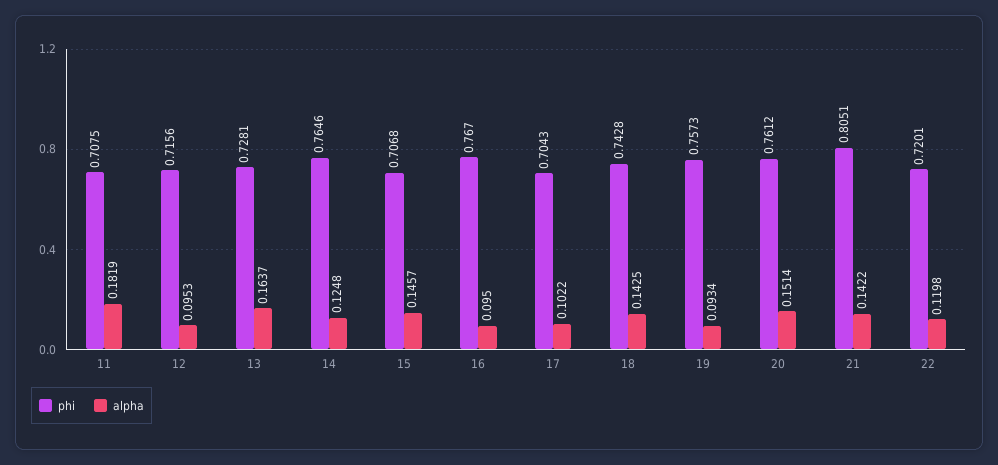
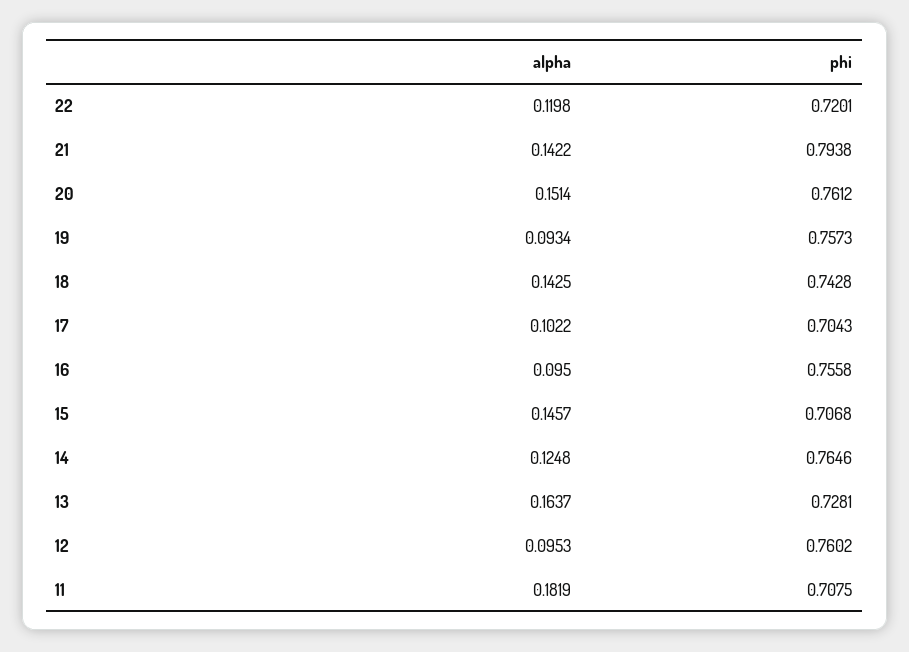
phi, 12: 0.7156 -> 0.7602
phi, 16: 0.767 -> 0.7558
phi, 21: 0.8051 -> 0.7938

